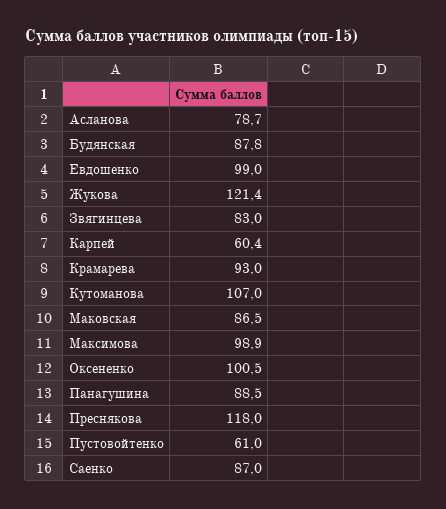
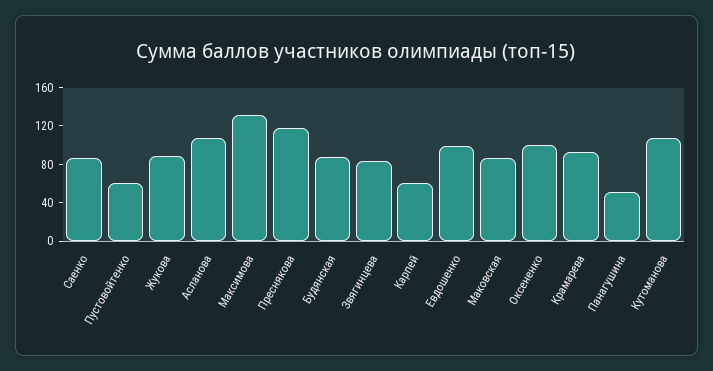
Асланова: 78.7 -> 110
Жукова: 121.4 -> 90
Максимова: 98.9 -> 130
Панагушина: 88.5 -> 50

